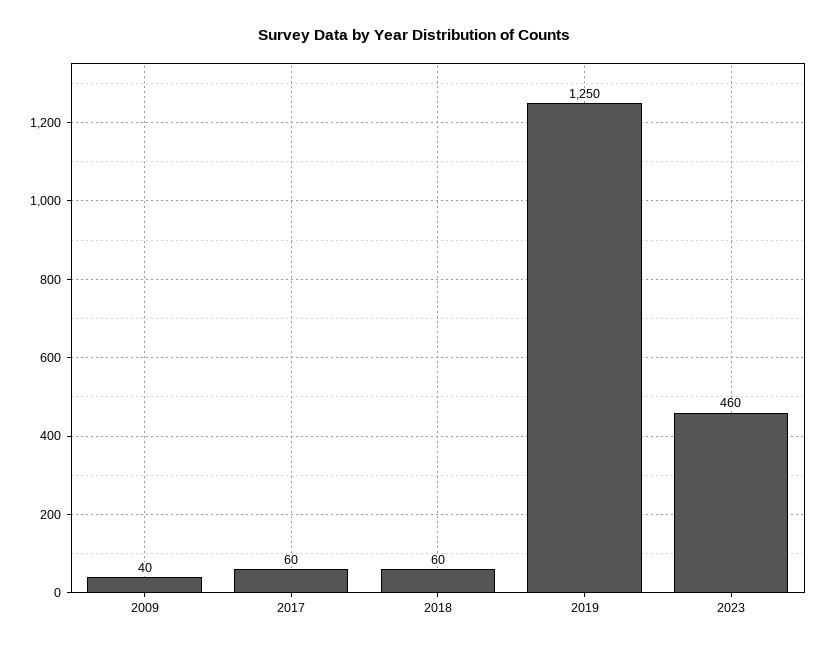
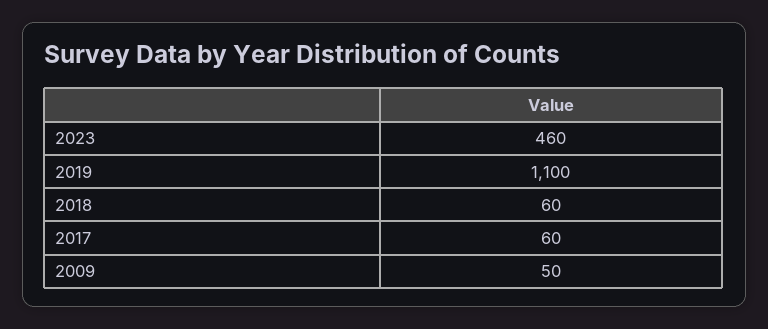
2009: 40 -> 50
2019: 1250 -> 1100

